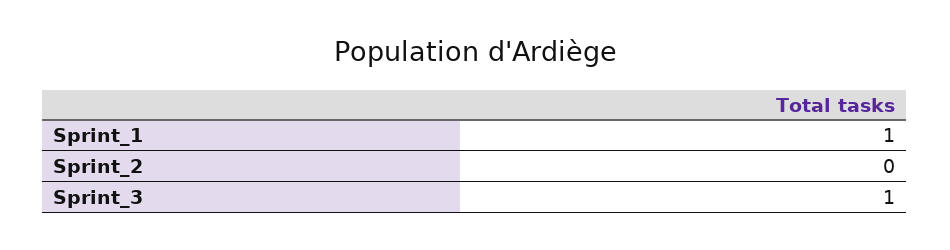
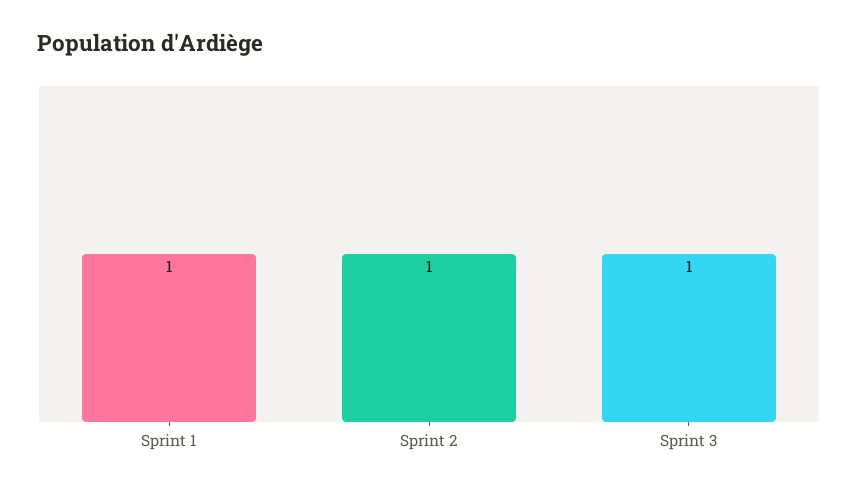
Sprint_2: 0 -> 1

